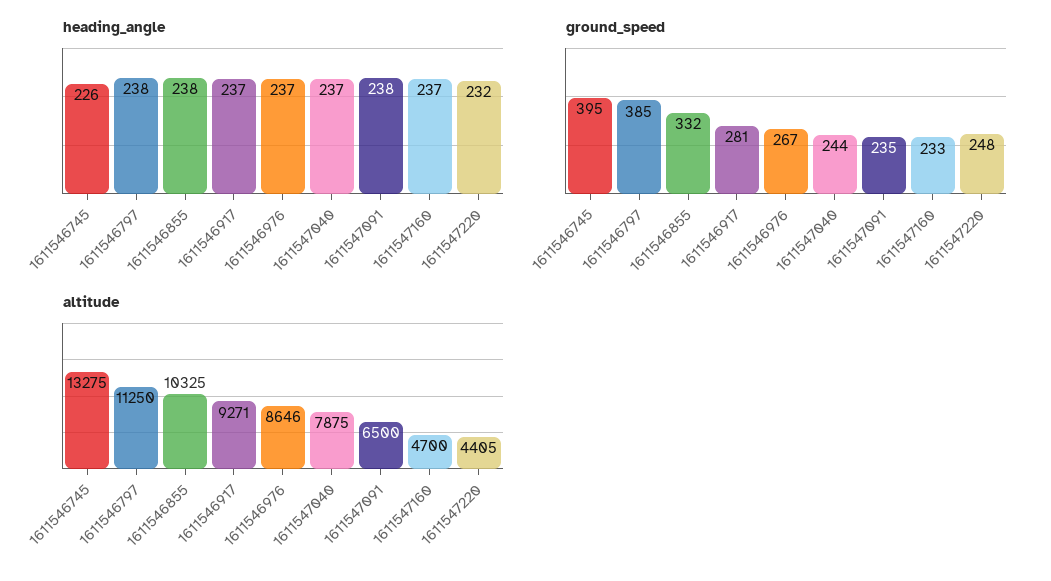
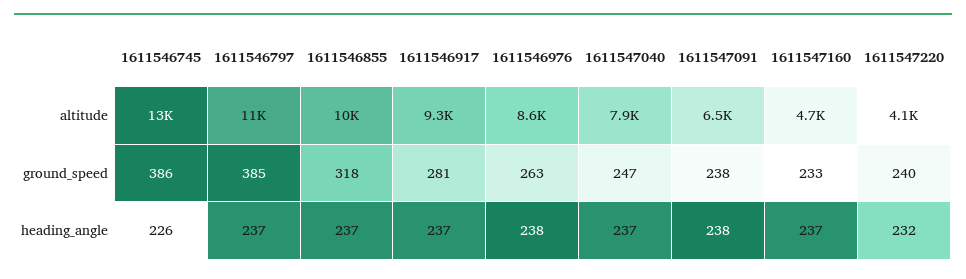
heading_angle, 1611546797: 238 -> 237
heading_angle, 1611546855: 238 -> 237
heading_angle, 1611546976: 237 -> 238
ground_speed, 1611546745: 395 -> 386
ground_speed, 1611546855: 332 -> 318
ground_speed, 1611546976: 267 -> 263
ground_speed, 1611547040: 244 -> 247
ground_speed, 1611547091: 235 -> 238
ground_speed, 1611547220: 248 -> 240
altitude, 1611547220: 4405 -> 4100

